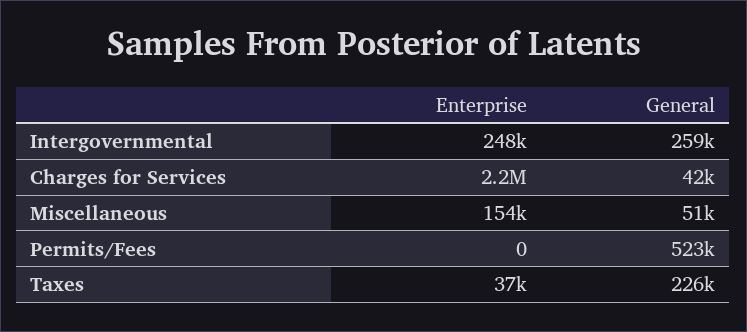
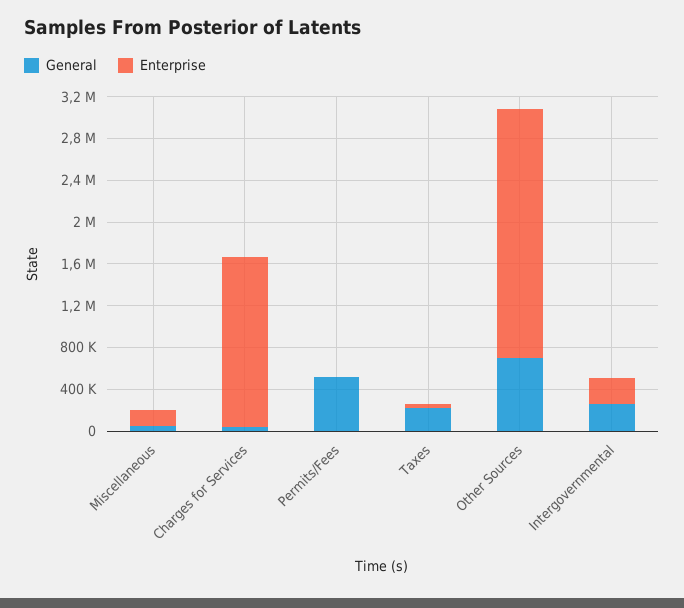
Enterprise, Charges for Services: 2200000 -> 1600000
General, Other Sources: none -> 700000
Enterprise, Other Sources: none -> 2400000

